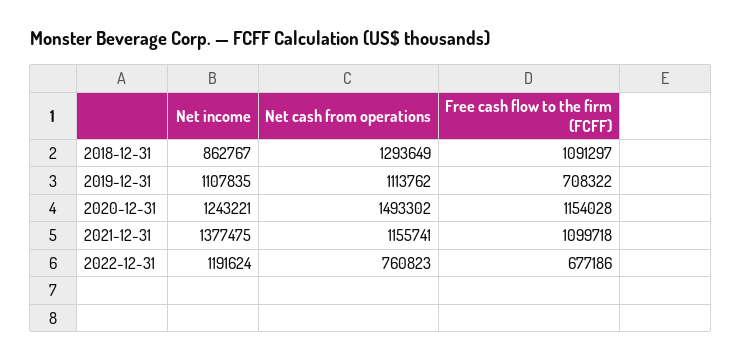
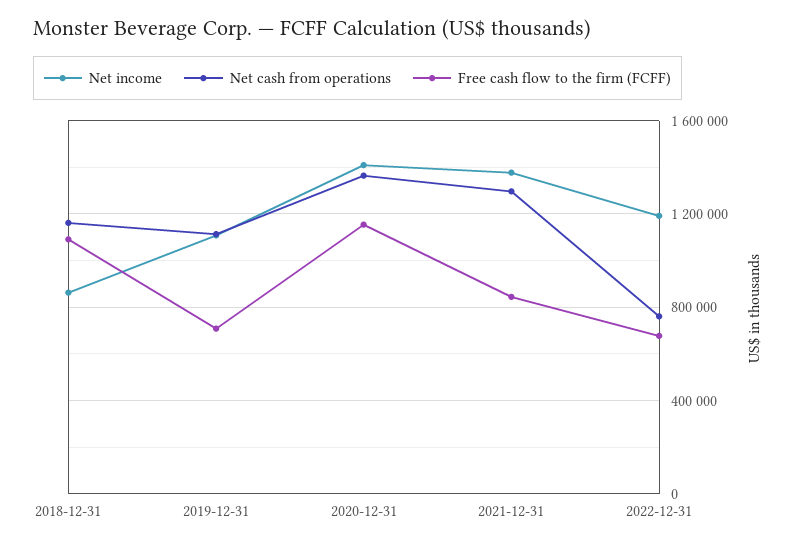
Net cash from operations, 2018-12-31: 1293649 -> 1150000
Net income, 2020-12-31: 1243221 -> 1400000
Net cash from operations, 2020-12-31: 1493302 -> 1350000
Net cash from operations, 2021-12-31: 1155741 -> 1300000
Free cash flow to the firm (FCFF), 2021-12-31: 1099718 -> 850000

